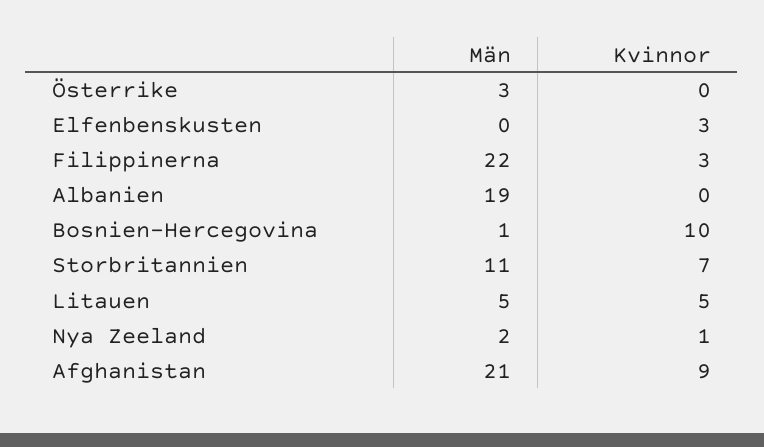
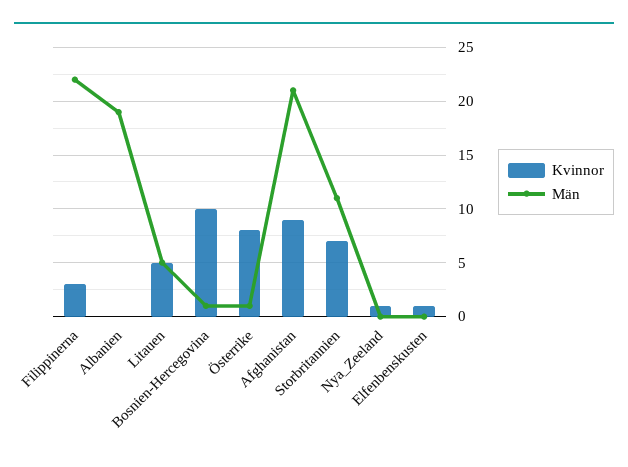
Män, Österrike: 3 -> 1
Kvinnor, Österrike: 0 -> 8
Kvinnor, Elfenbenskusten: 3 -> 1
Män, Nya Zeeland: 2 -> 0

